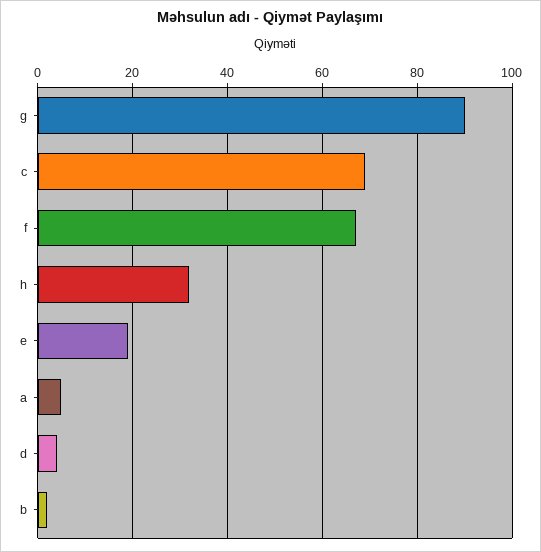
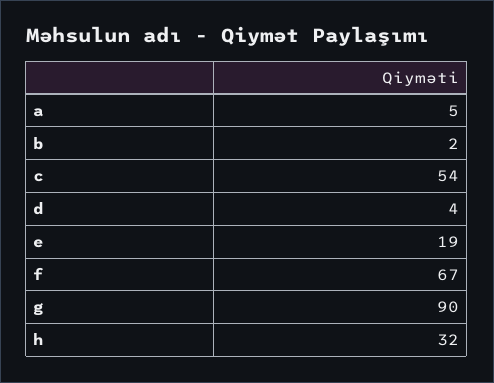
c: 70 -> 54

